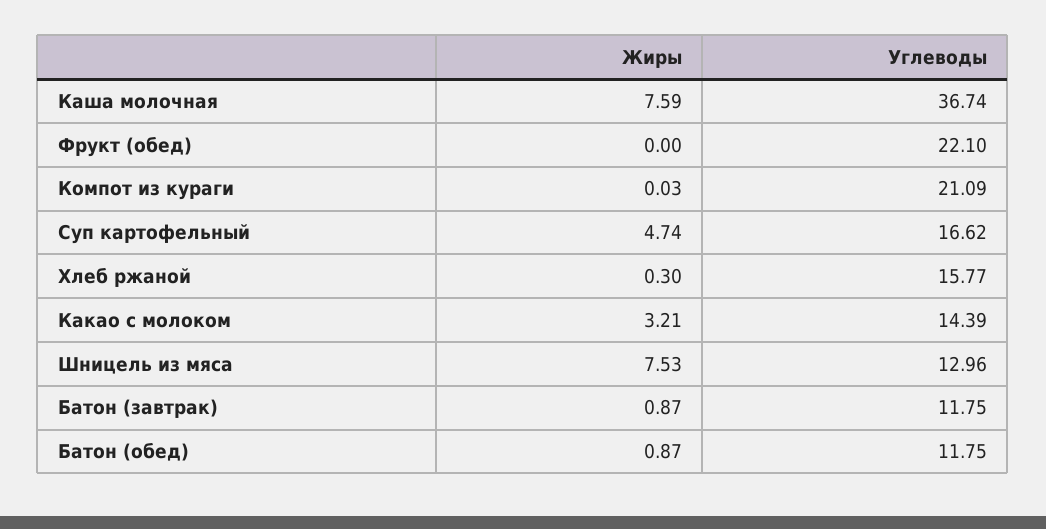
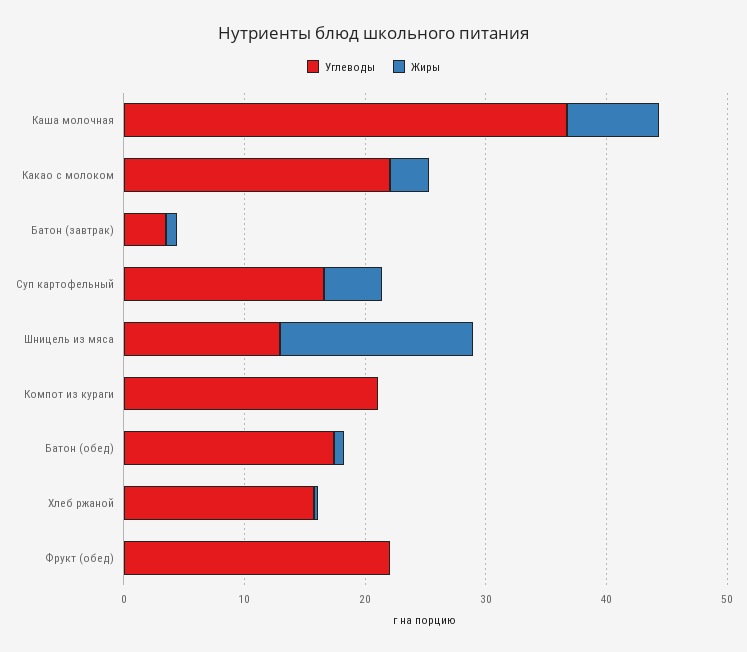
Углеводы, Какао с молоком: 14.39 -> 22
Жиры, Шницель из мяса: 7.53 -> 16
Углеводы, Батон (завтрак): 11.75 -> 4
Углеводы, Батон (обед): 11.75 -> 18

